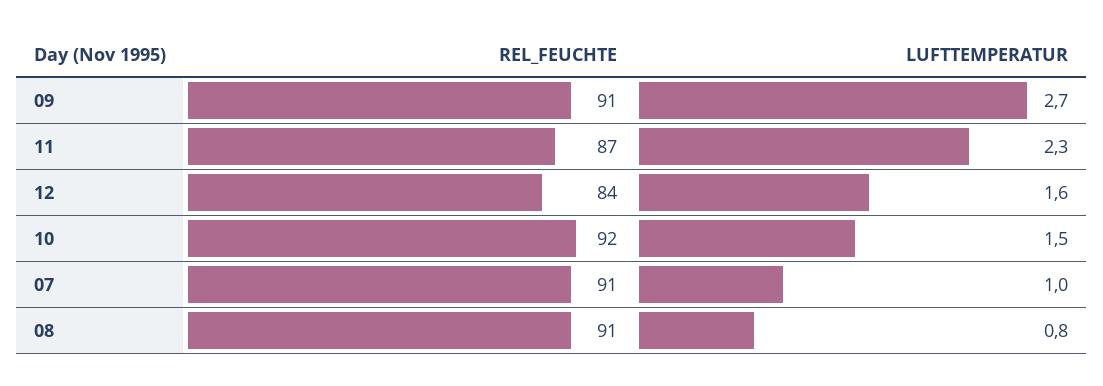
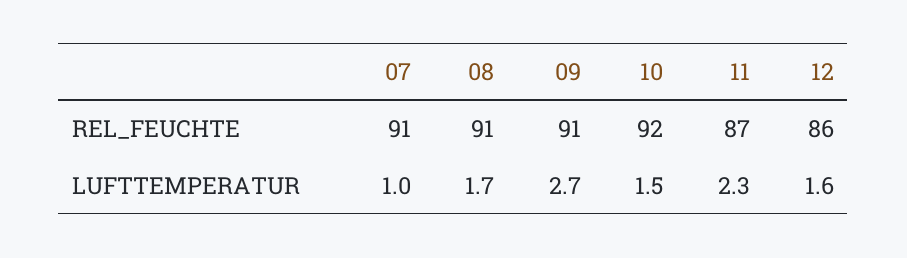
REL_FEUCHTE, 12: 84 -> 86
LUFTTEMPERATUR, 08: 0.8 -> 1.7

